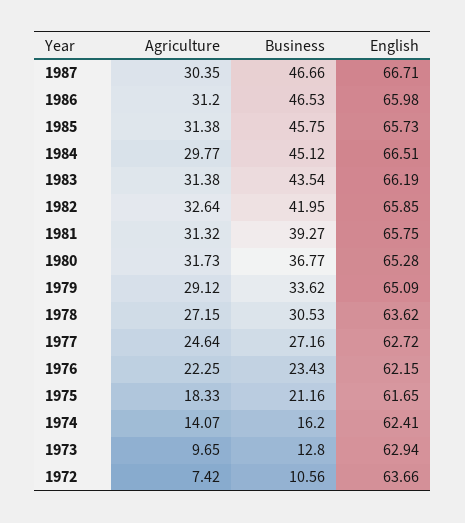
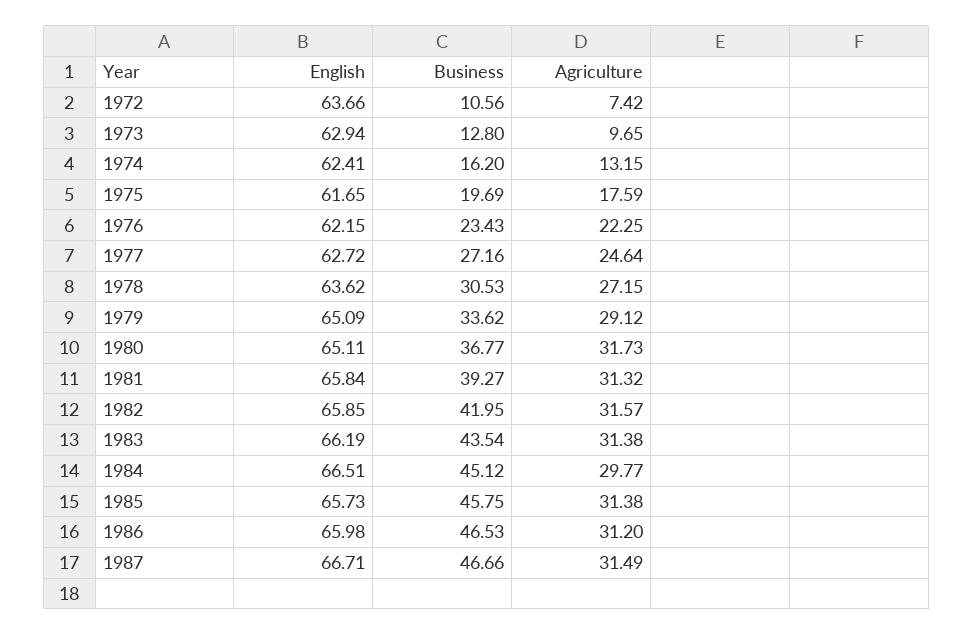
Agriculture, 1987: 30.35 -> 31.49
Agriculture, 1982: 32.64 -> 31.57
English, 1981: 65.75 -> 65.84
English, 1980: 65.28 -> 65.11
Agriculture, 1975: 18.33 -> 17.59
Business, 1975: 21.16 -> 19.69
Agriculture, 1974: 14.07 -> 13.15

